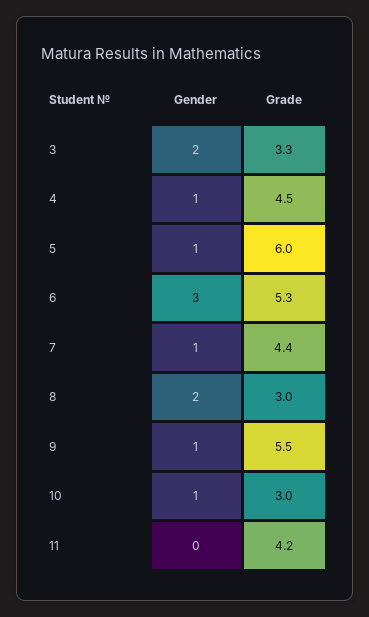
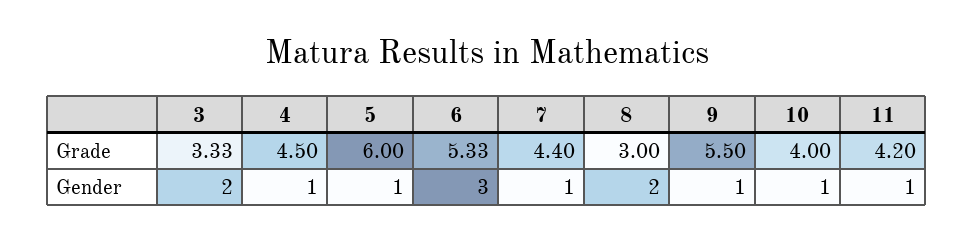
Grade, 10: 3 -> 4
Gender, 11: 0 -> 1

